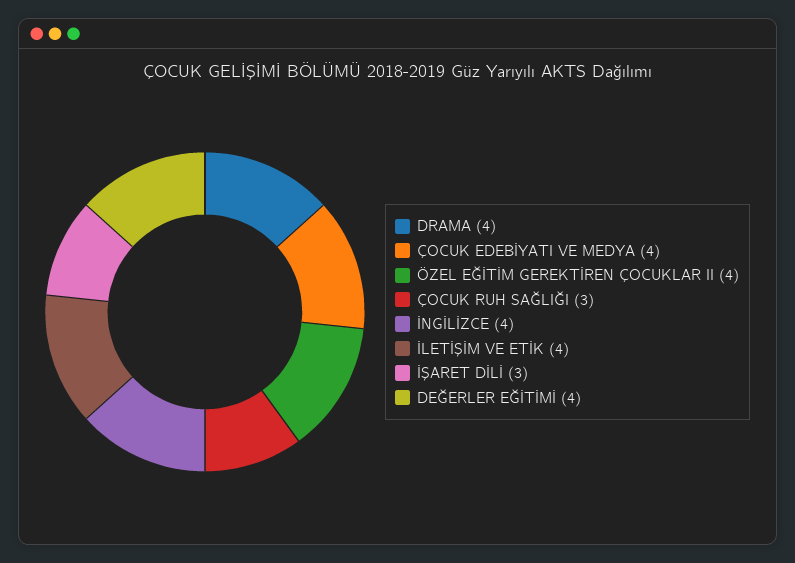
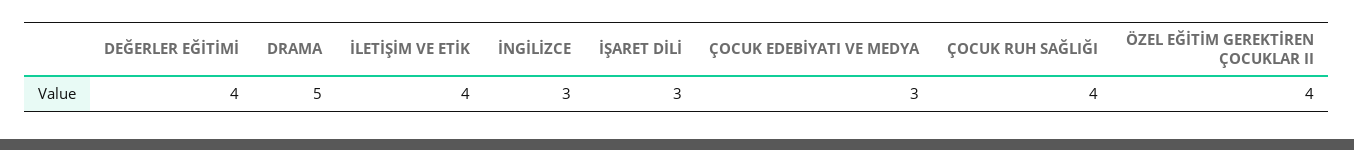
DRAMA: 4 -> 5
ÇOCUK EDEBİYATI VE MEDYA: 4 -> 3
ÇOCUK RUH SAĞLIĞI: 3 -> 4
İNGİLİZCE: 4 -> 3

